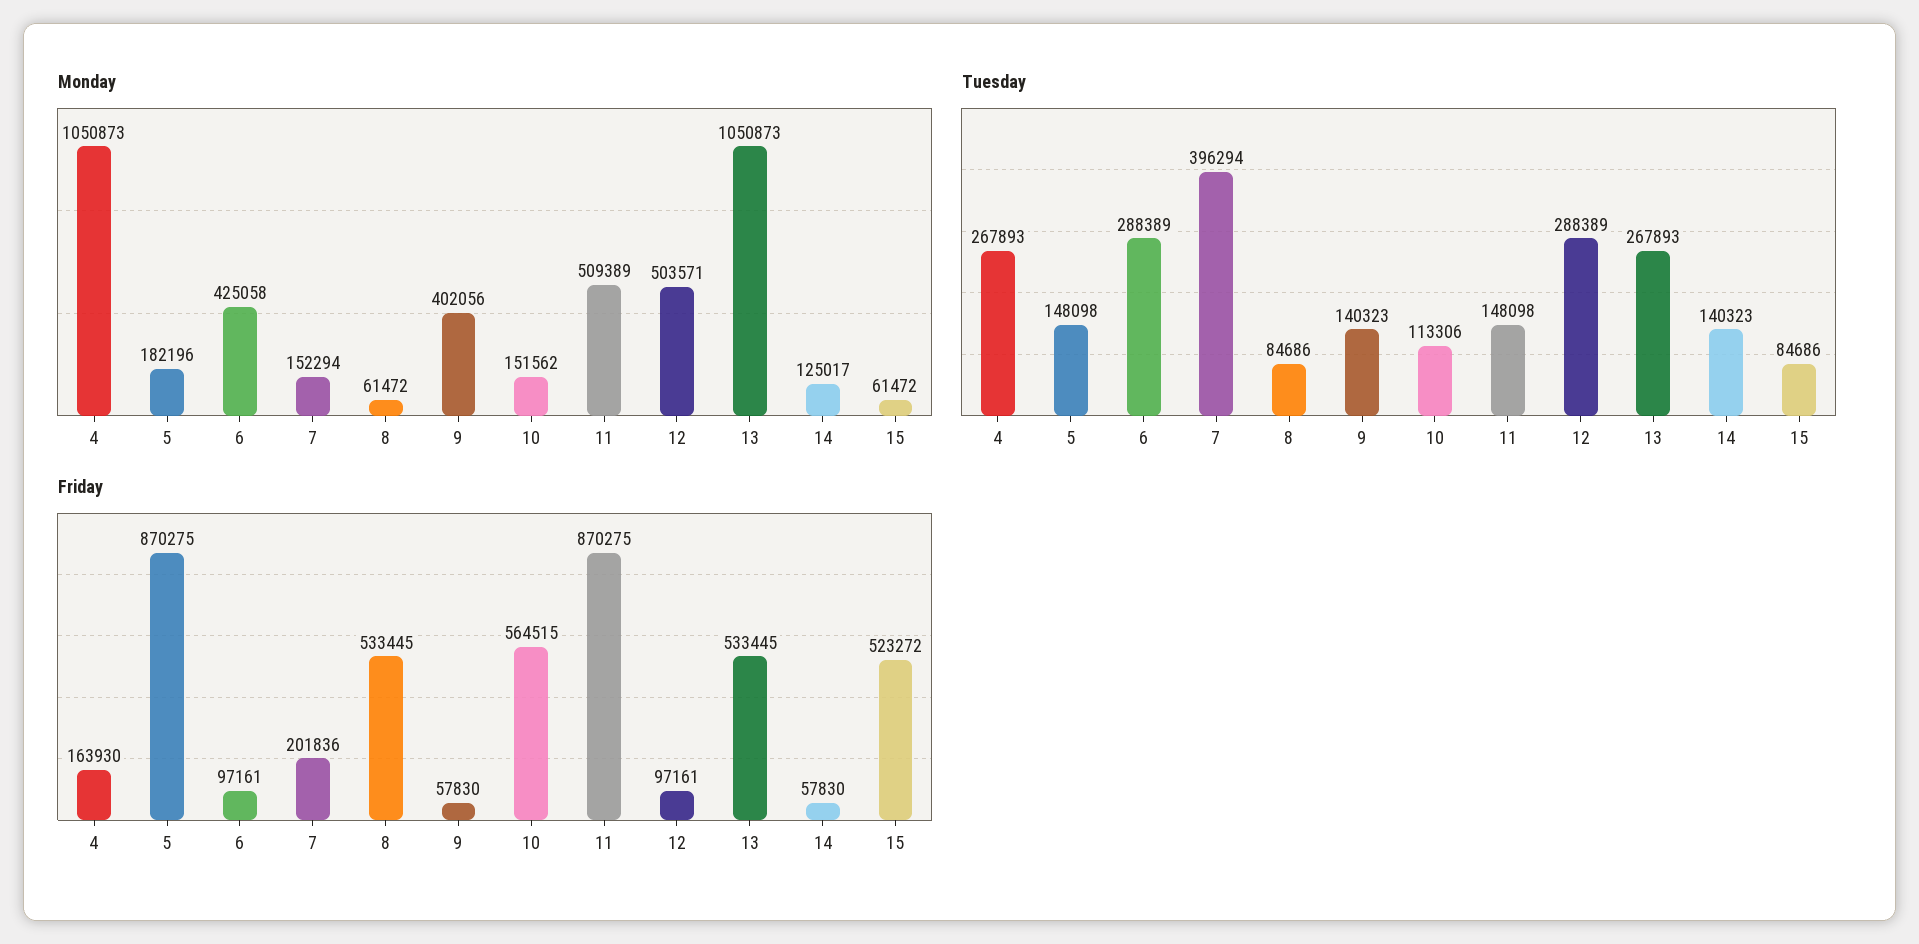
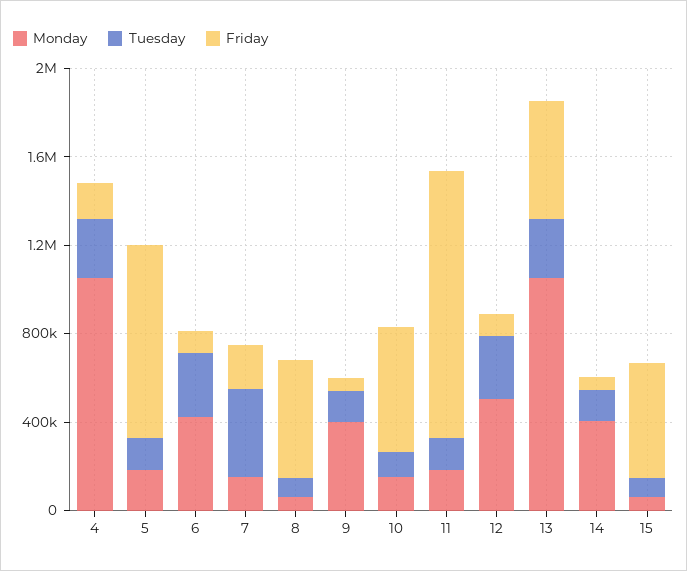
Monday, 11: 509389 -> 200000
Monday, 14: 125017 -> 400000
Friday, 11: 870275 -> 1200000

